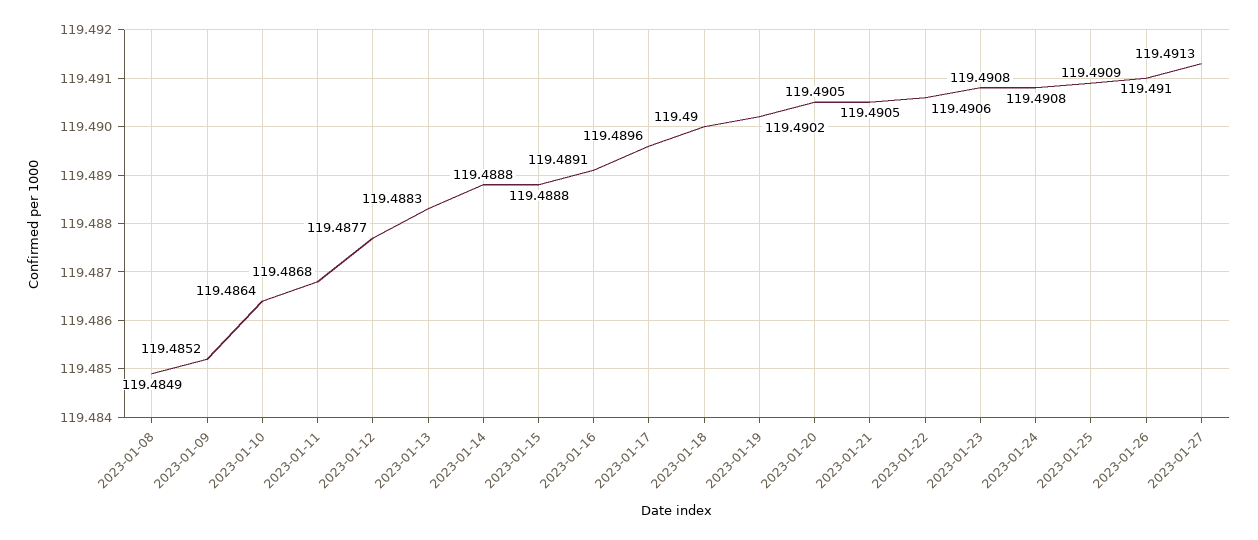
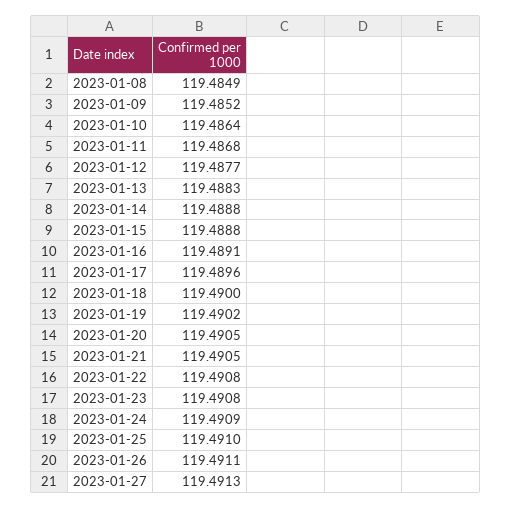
2023-01-22: 119.4906 -> 119.4908
2023-01-24: 119.4908 -> 119.4909
2023-01-25: 119.4909 -> 119.491
2023-01-26: 119.491 -> 119.4911

